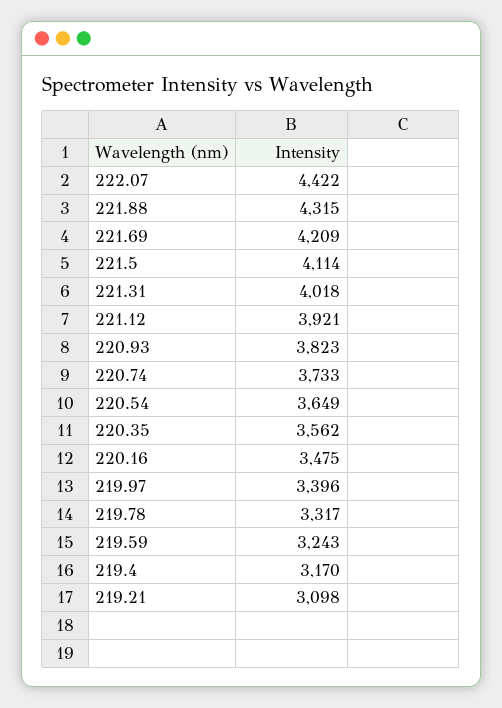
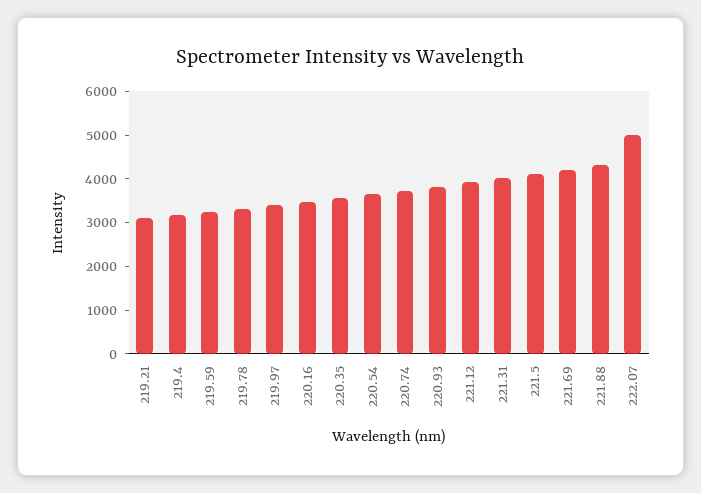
222.07: 4422 -> 5000

